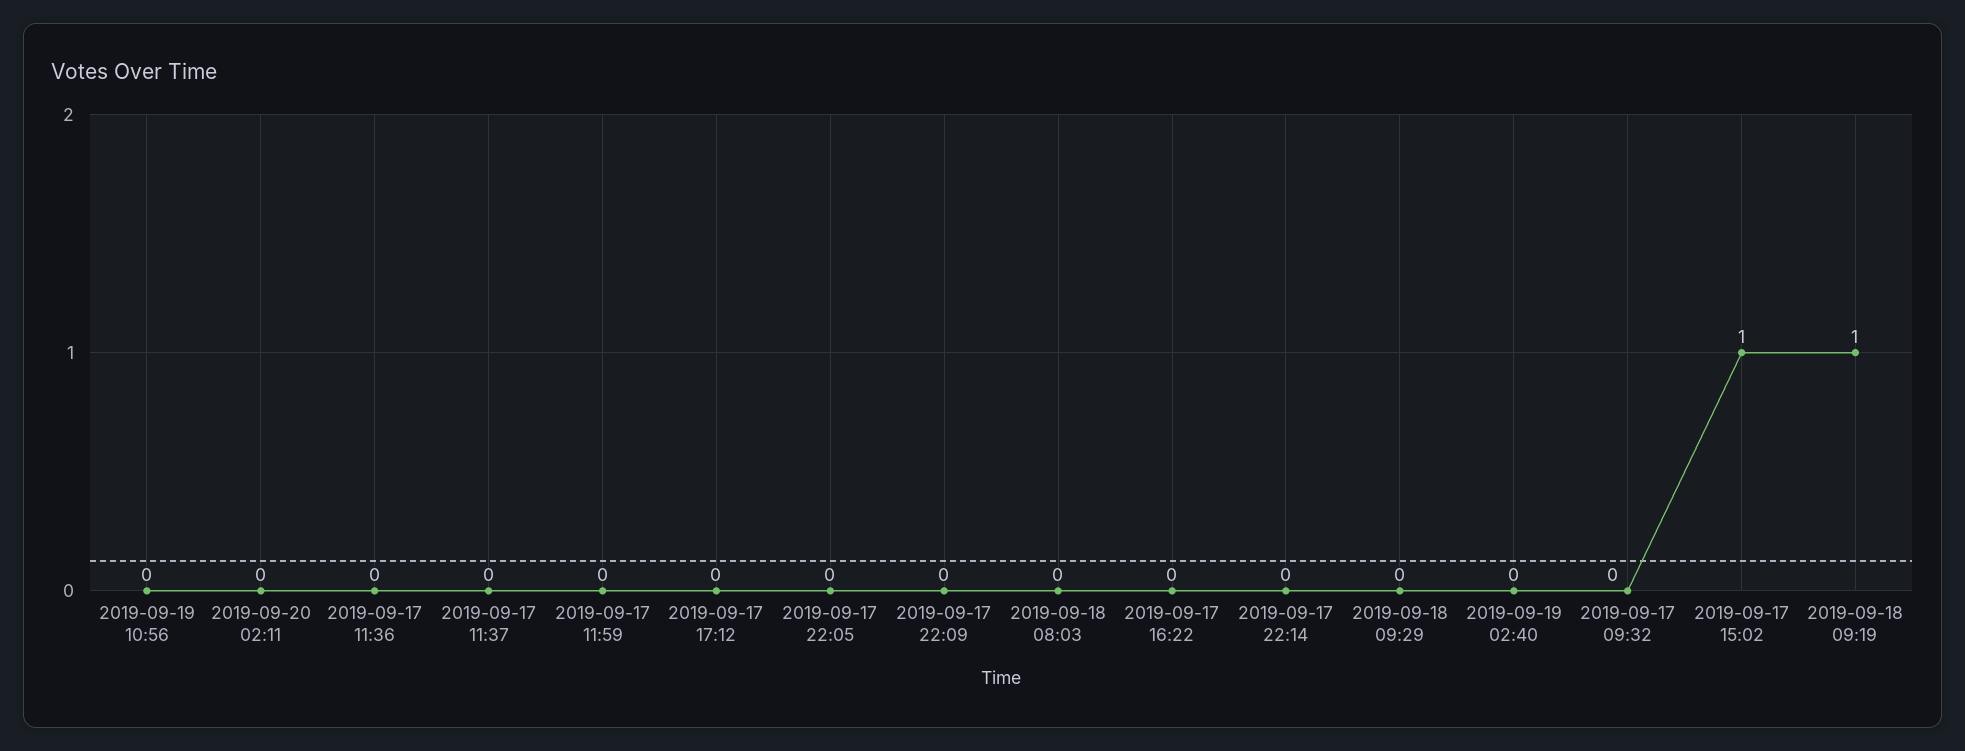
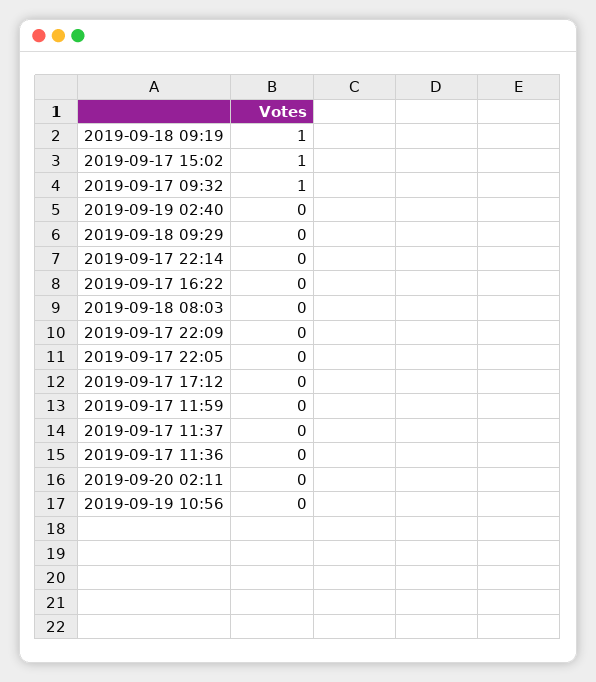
2019-09-17 09:32: 0 -> 1

